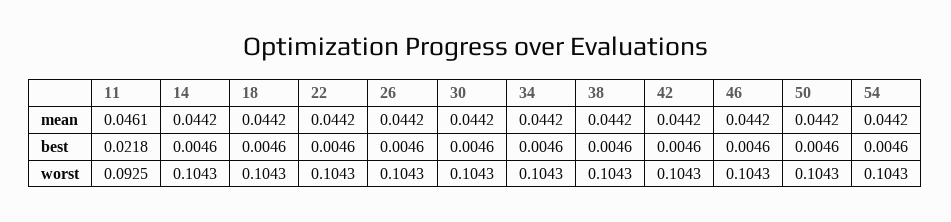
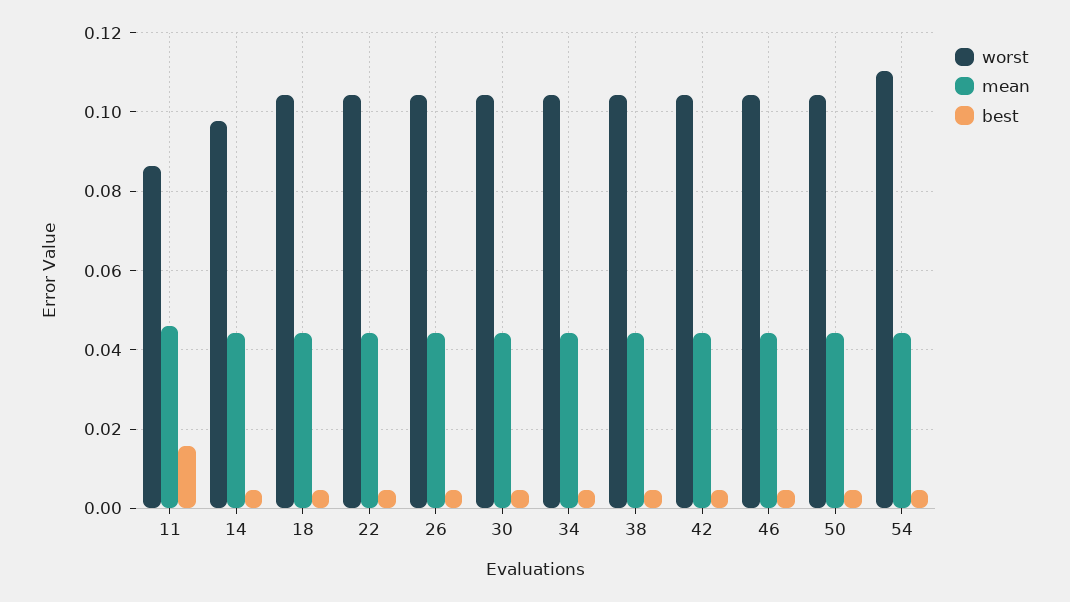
best, 11: 0.0218 -> 0.016
worst, 11: 0.0925 -> 0.086
worst, 14: 0.1043 -> 0.098
worst, 54: 0.1043 -> 0.11

